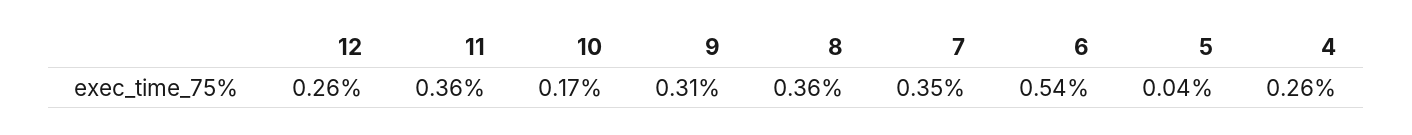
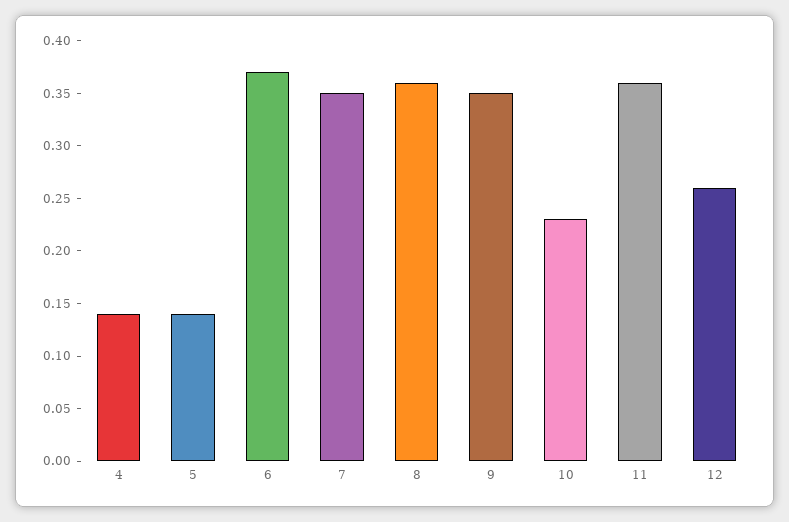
10: 0.17 -> 0.23
9: 0.31 -> 0.35
6: 0.54 -> 0.37
5: 0.04 -> 0.14
4: 0.26 -> 0.14

